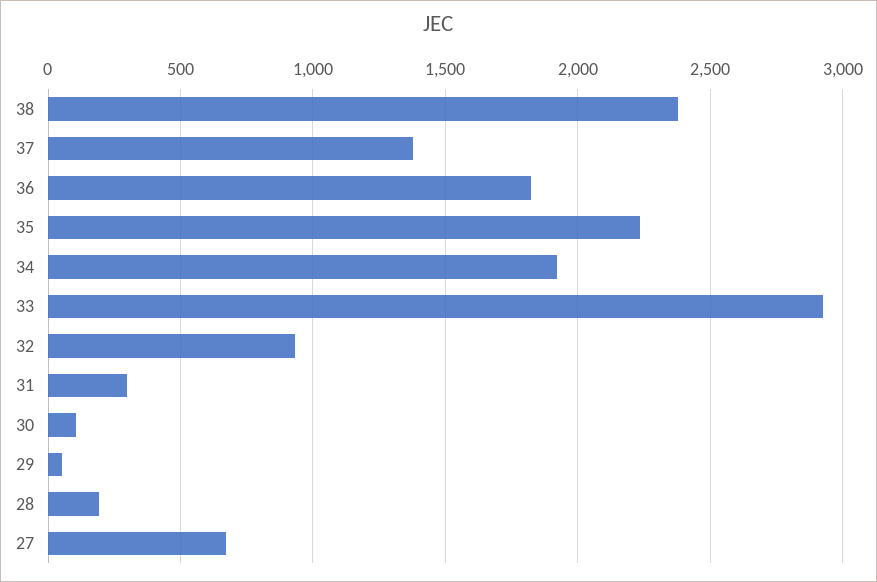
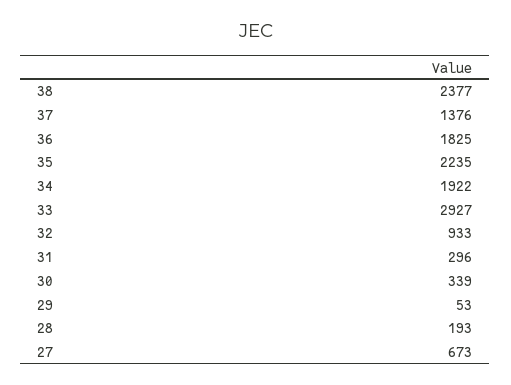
30: 100 -> 339

